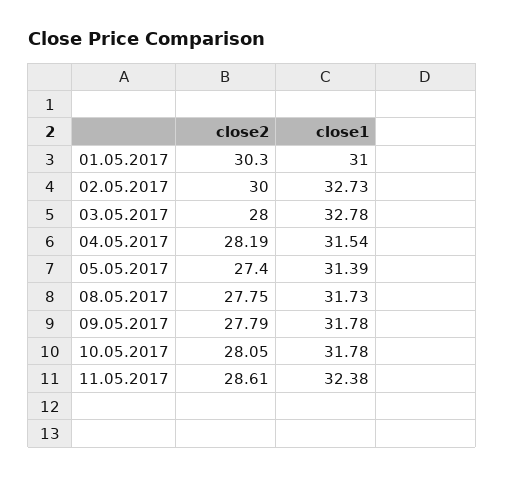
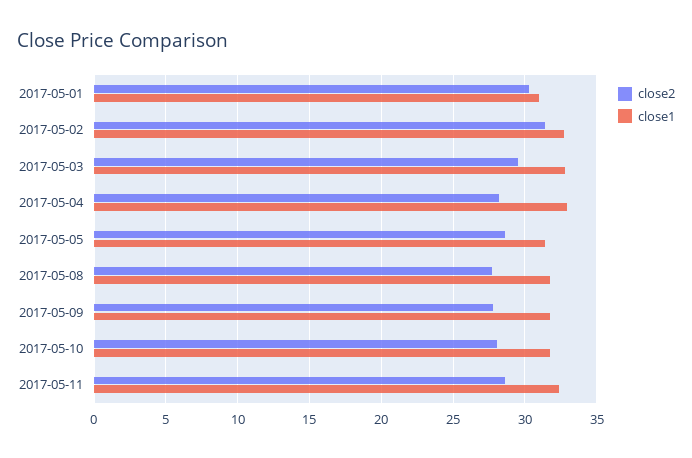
close2, 02.05.2017: 30 -> 31.5
close2, 03.05.2017: 28 -> 29.5
close1, 04.05.2017: 31.54 -> 33
close2, 05.05.2017: 27.4 -> 28.5

